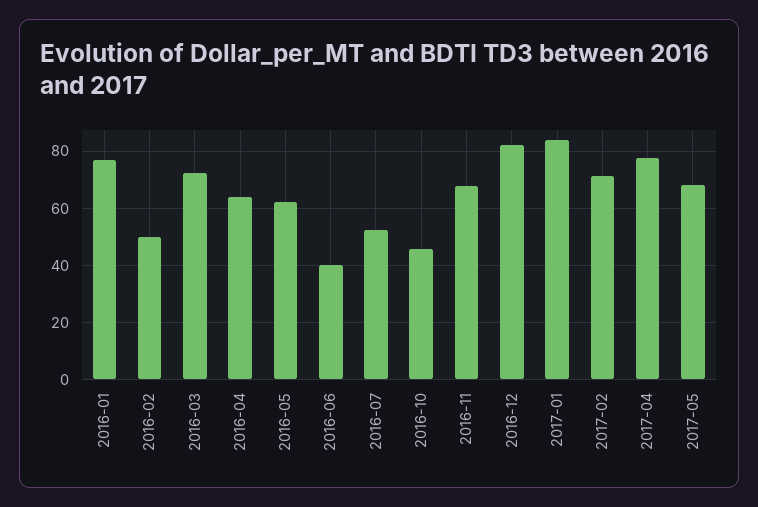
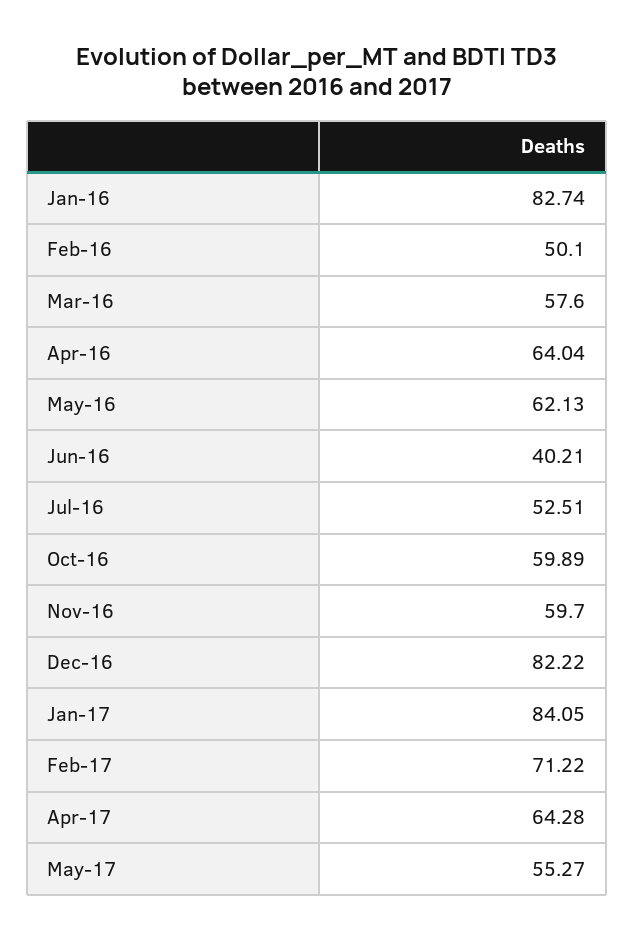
2016-01: 77.5 -> 82.74
2016-03: 72.5 -> 57.6
2016-10: 45 -> 59.89
2016-11: 67.5 -> 59.7
2017-04: 77.5 -> 64.28
2017-05: 67.5 -> 55.27

